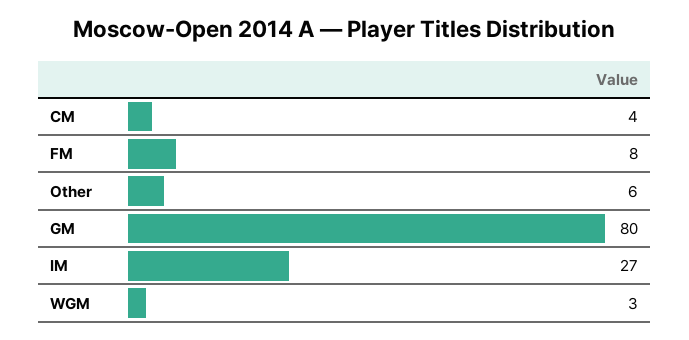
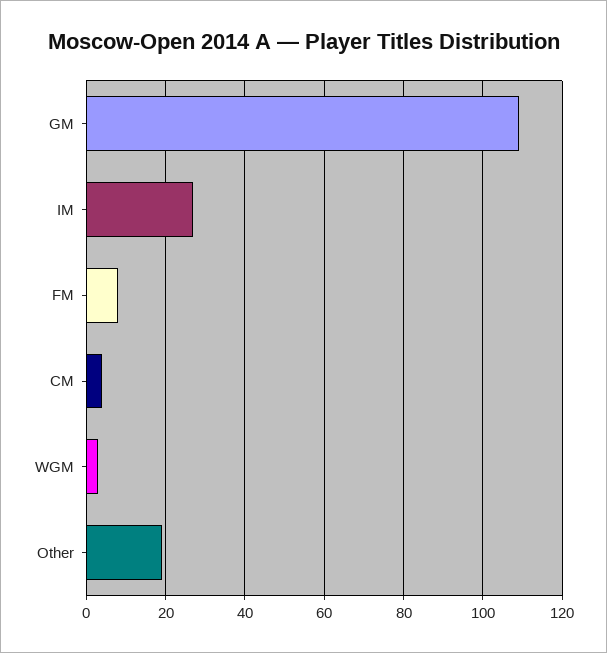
Other: 6 -> 20
GM: 80 -> 110

